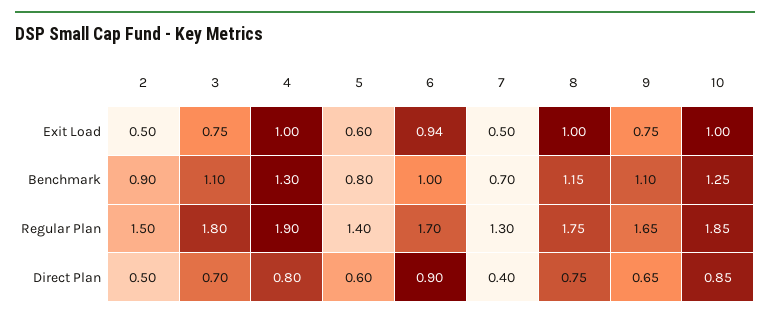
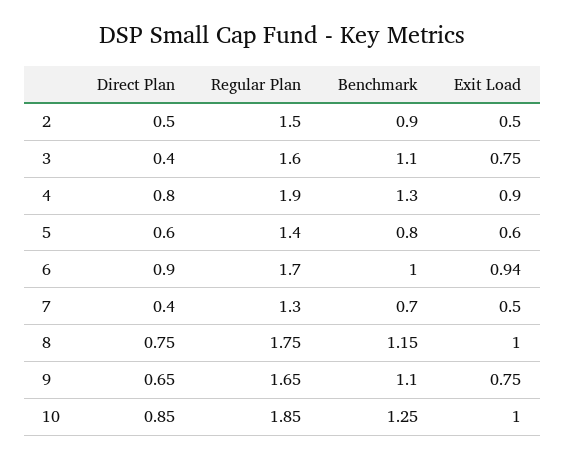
4, Exit Load: 1 -> 0.9
3, Regular Plan: 1.8 -> 1.6
3, Direct Plan: 0.7 -> 0.4

